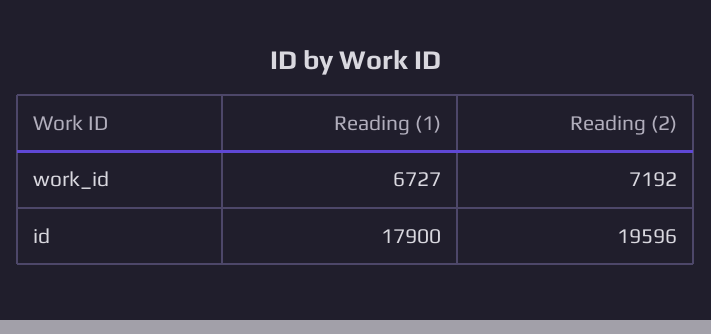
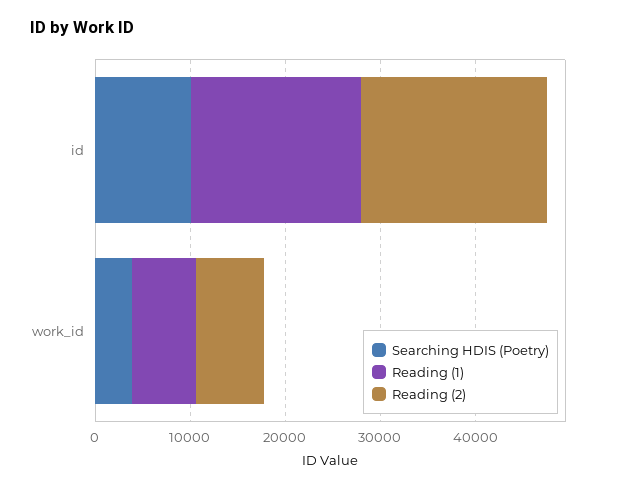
Searching HDIS (Poetry), id: none -> 10000
Searching HDIS (Poetry), work_id: none -> 4000

